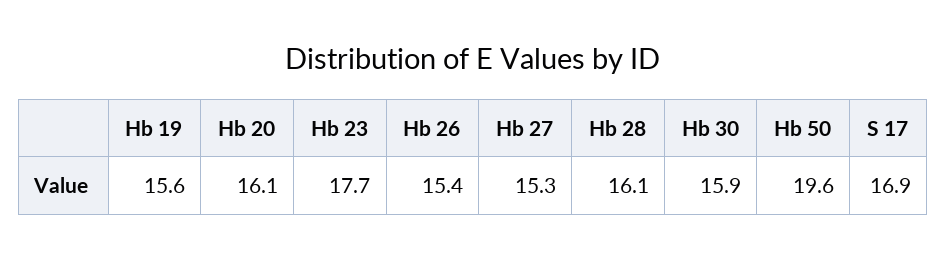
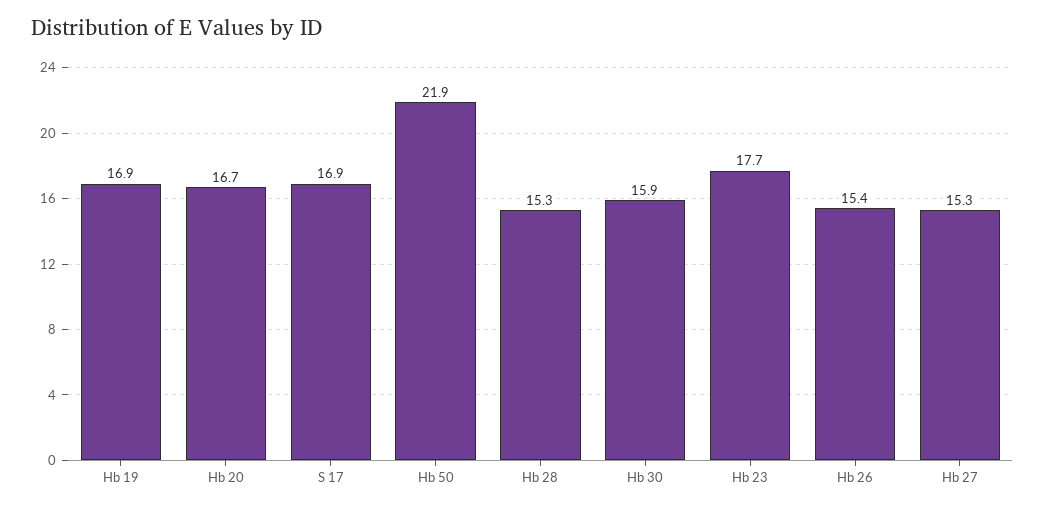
Hb 19: 15.6 -> 16.9
Hb 20: 16.1 -> 16.7
Hb 28: 16.1 -> 15.3
Hb 50: 19.6 -> 21.9

